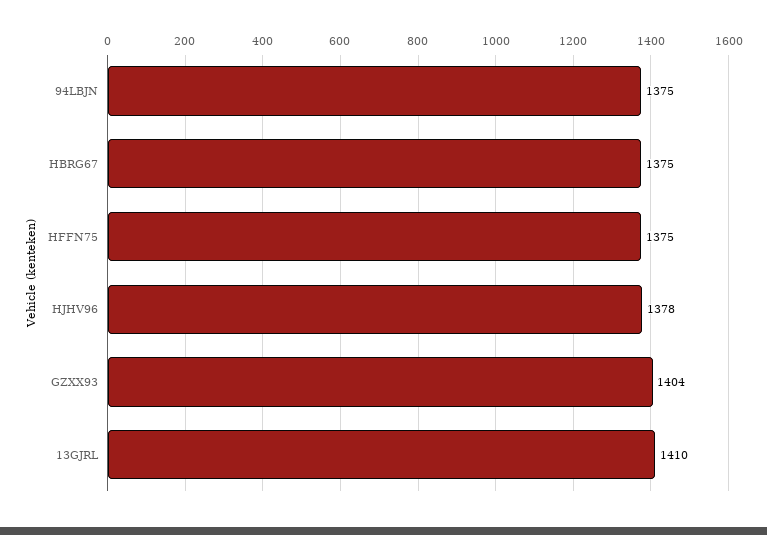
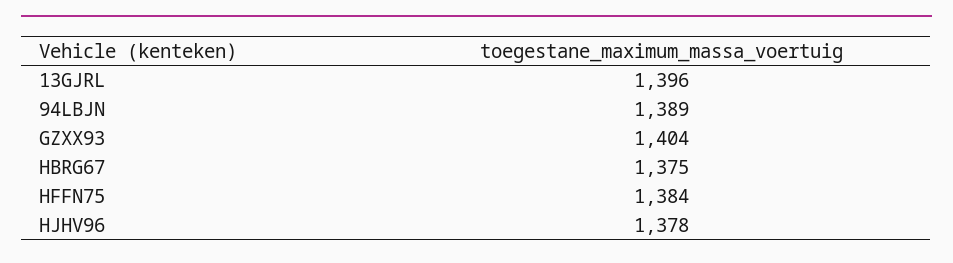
94LBJN: 1375 -> 1389
HFFN75: 1375 -> 1384
13GJRL: 1410 -> 1396

